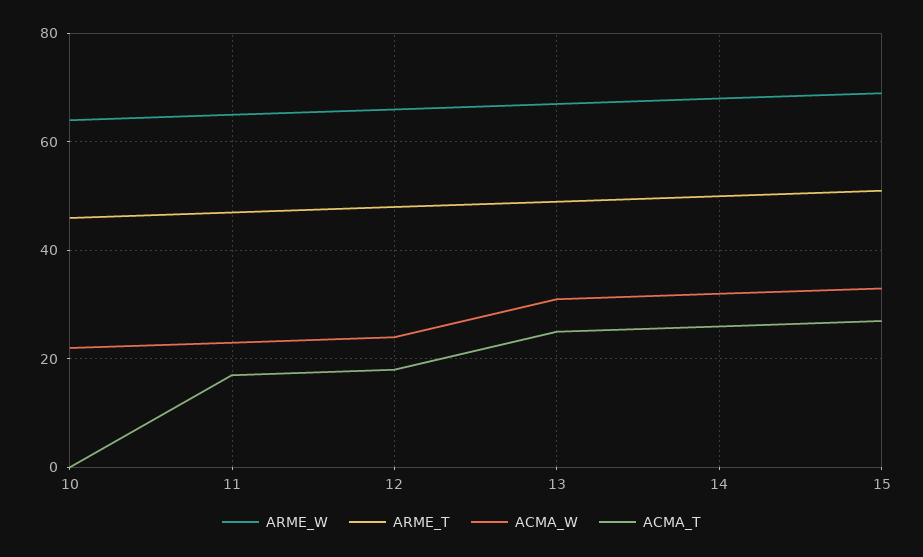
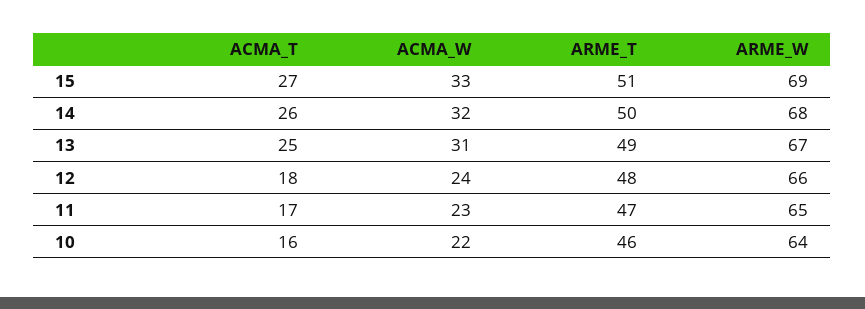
ACMA_T, 10: 0 -> 16

